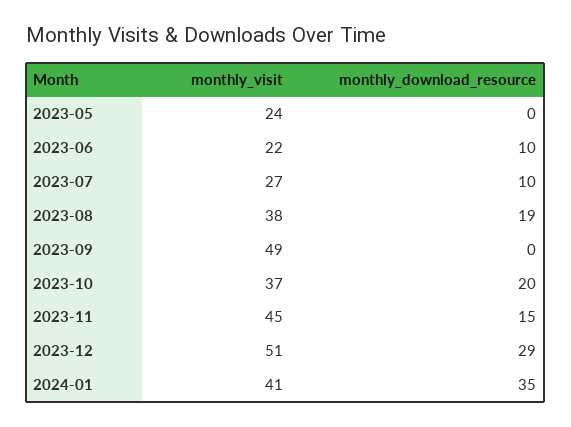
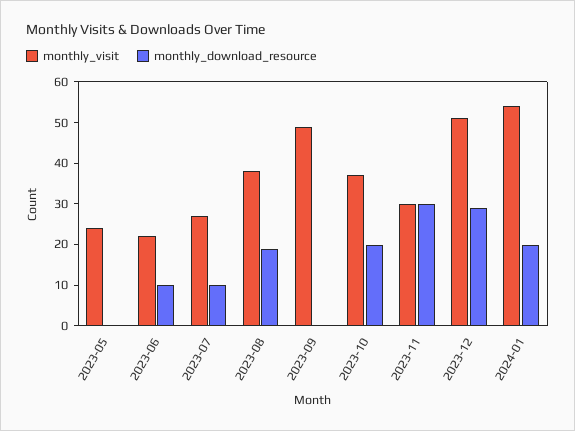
monthly_visit, 2023-11: 45 -> 30
monthly_download_resource, 2023-11: 15 -> 30
monthly_visit, 2024-01: 41 -> 55
monthly_download_resource, 2024-01: 35 -> 20

